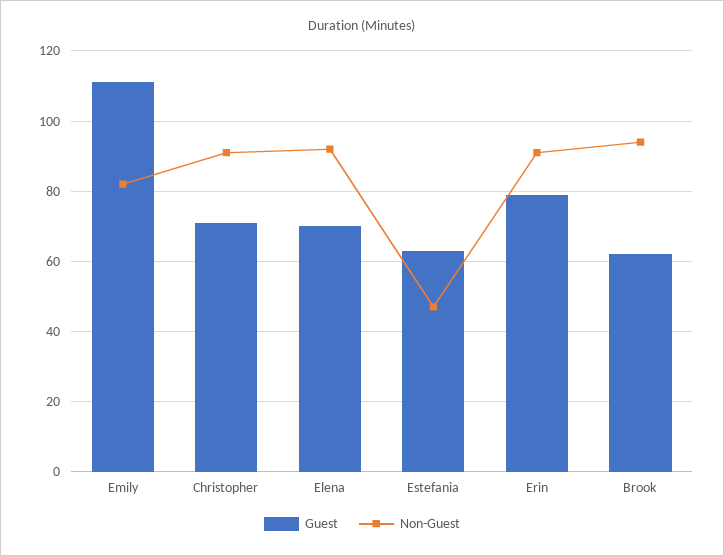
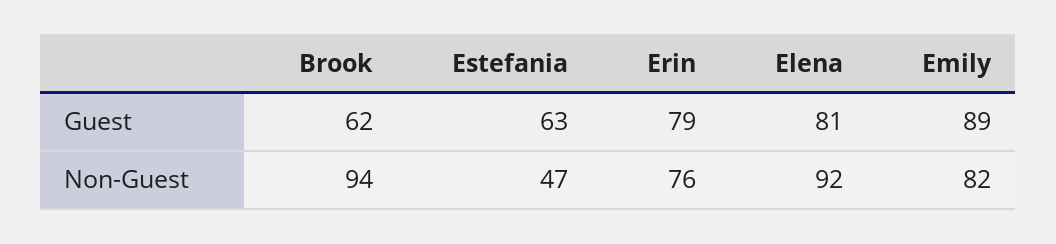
Guest, Emily: 110 -> 89
Guest, Christopher: 70 -> none
Non-Guest, Christopher: 90 -> none
Guest, Elena: 70 -> 81
Non-Guest, Erin: 90 -> 76

